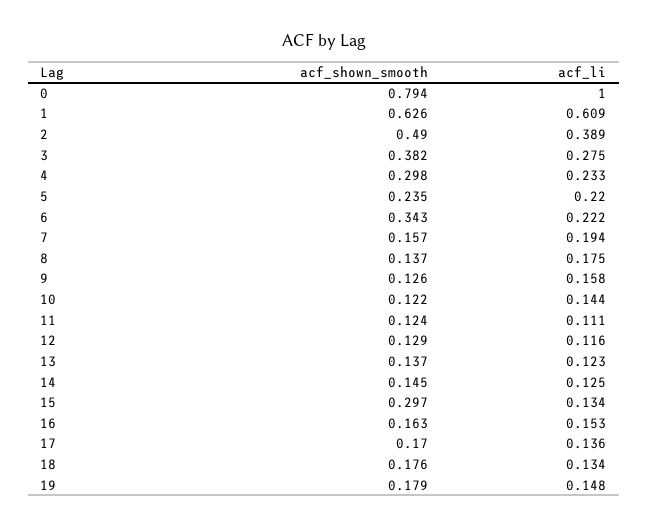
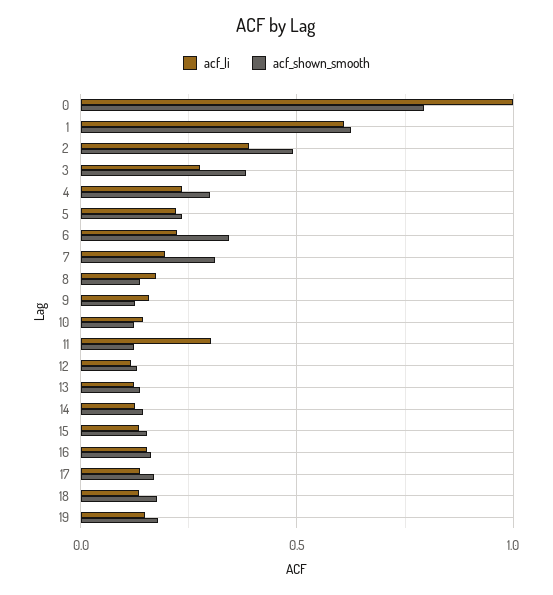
acf_shown_smooth, 7: 0.157 -> 0.3
acf_li, 11: 0.111 -> 0.3
acf_shown_smooth, 15: 0.297 -> 0.15

